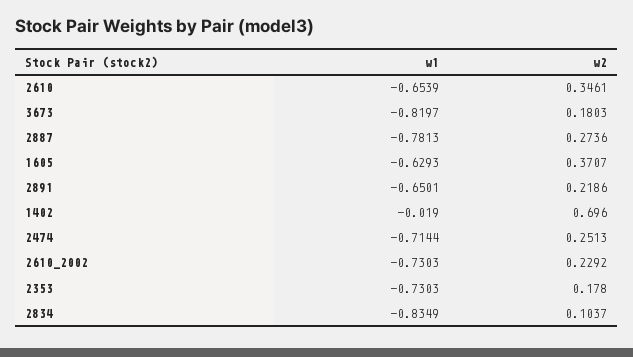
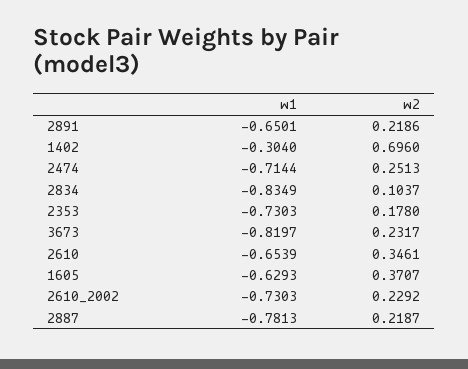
w2, 3673: 0.1803 -> 0.2317
w2, 2887: 0.2736 -> 0.2187
w1, 1402: -0.019 -> -0.304

